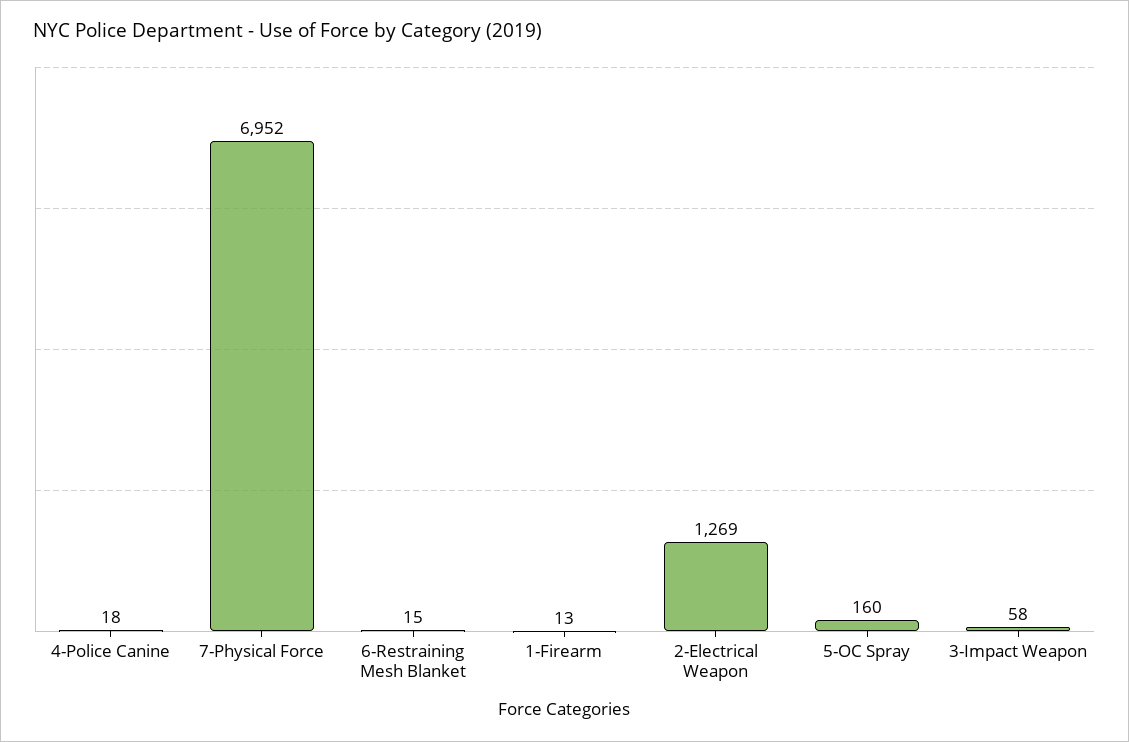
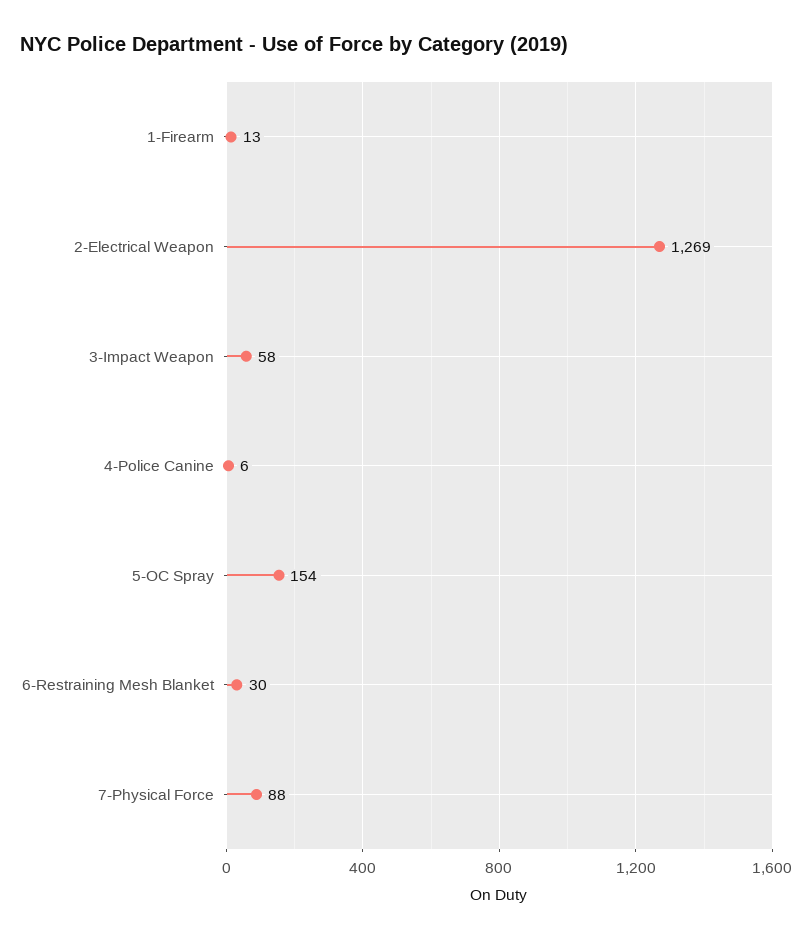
4-Police Canine: 18 -> 6
7-Physical Force: 6952 -> 88
6-Restraining Mesh Blanket: 15 -> 30
5-OC Spray: 160 -> 154

